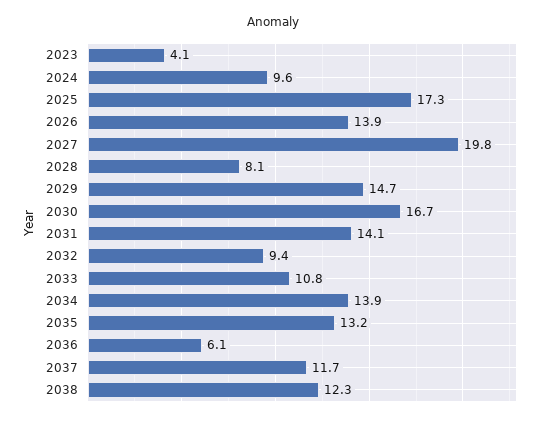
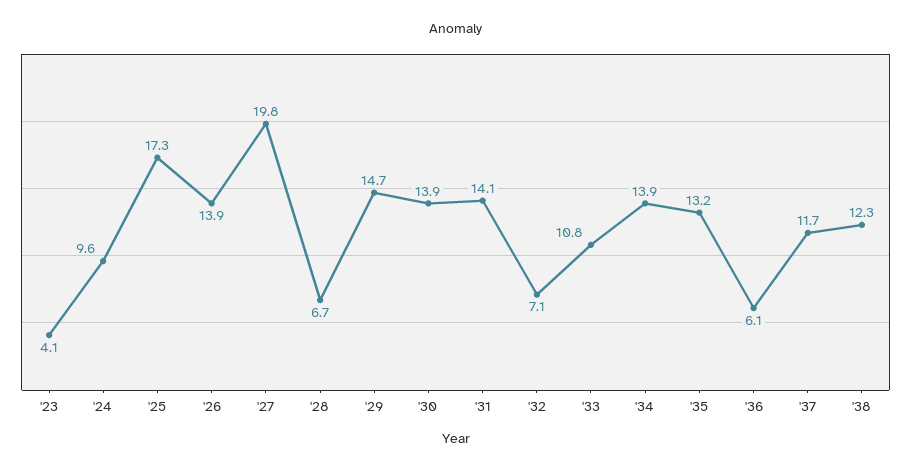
2028: 8.1 -> 6.7
2030: 16.7 -> 13.9
2032: 9.4 -> 7.1

